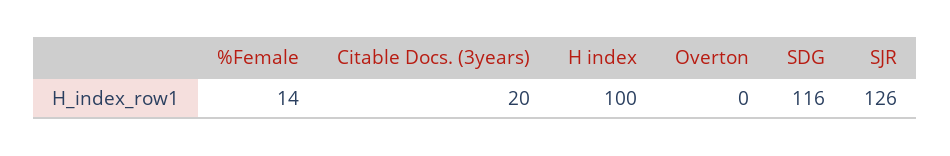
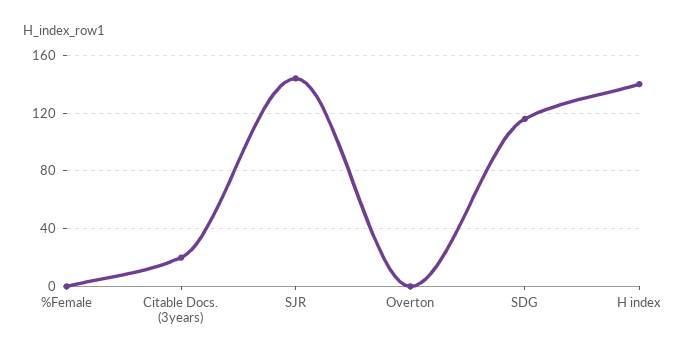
%Female: 14 -> 0
H index: 100 -> 140
SJR: 126 -> 145

